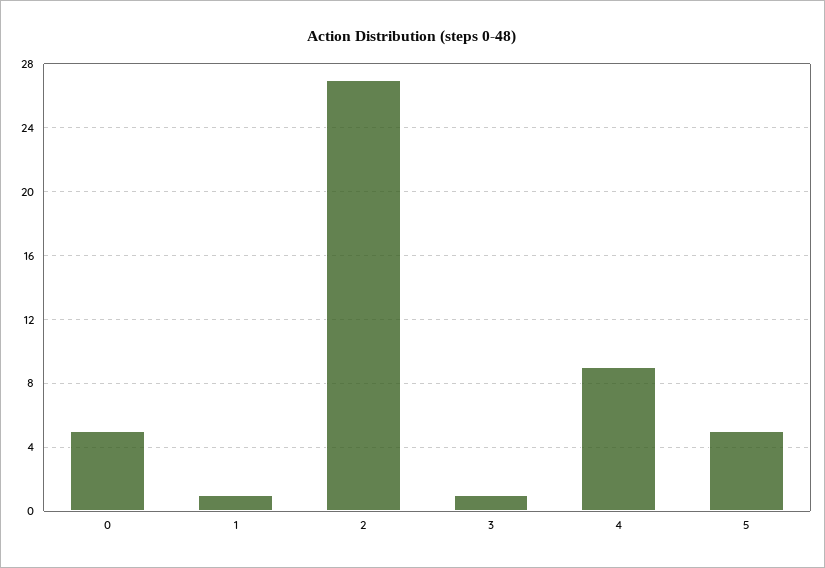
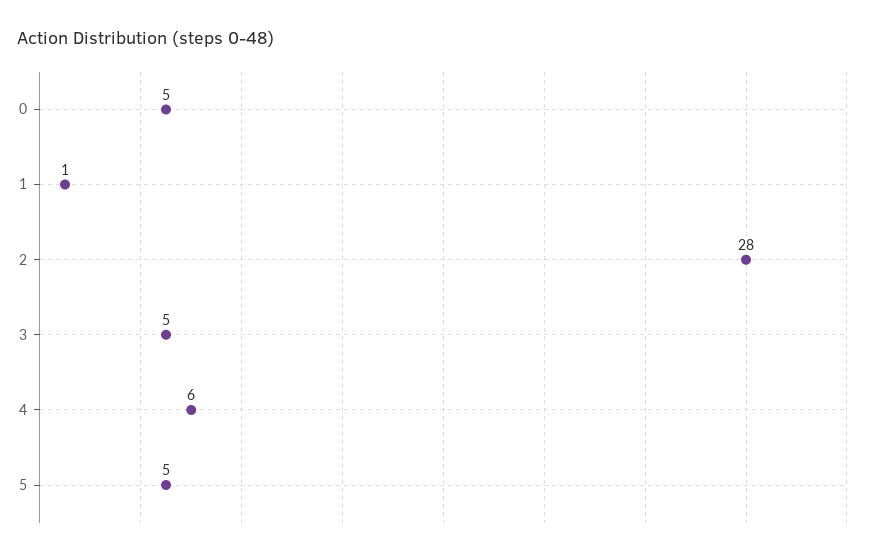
2: 27 -> 28
3: 1 -> 5
4: 9 -> 6

